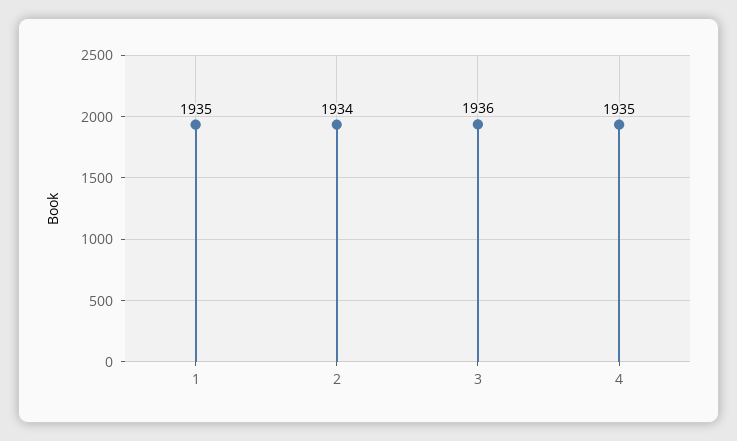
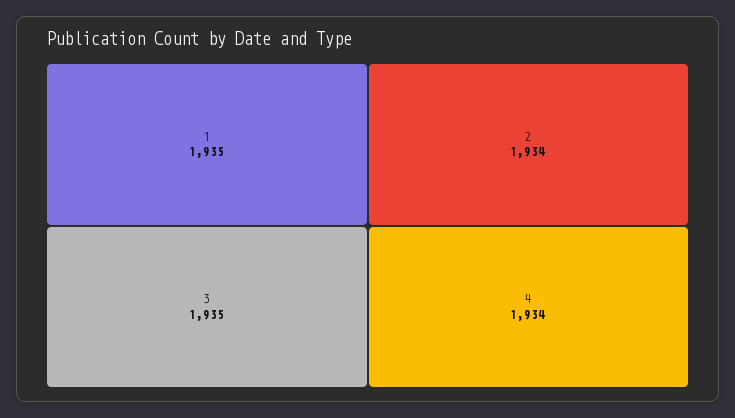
3: 1936 -> 1935
4: 1935 -> 1934

